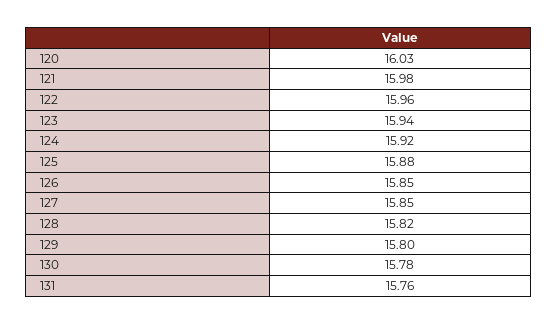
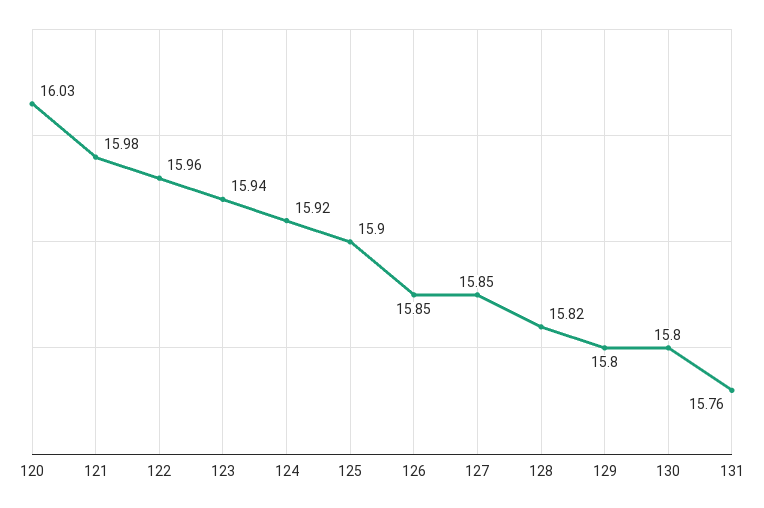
125: 15.88 -> 15.9
130: 15.78 -> 15.8

